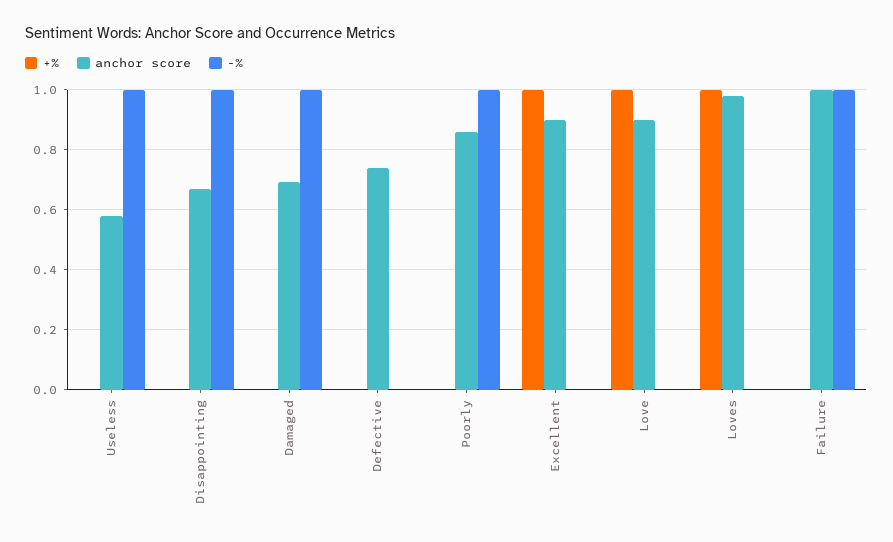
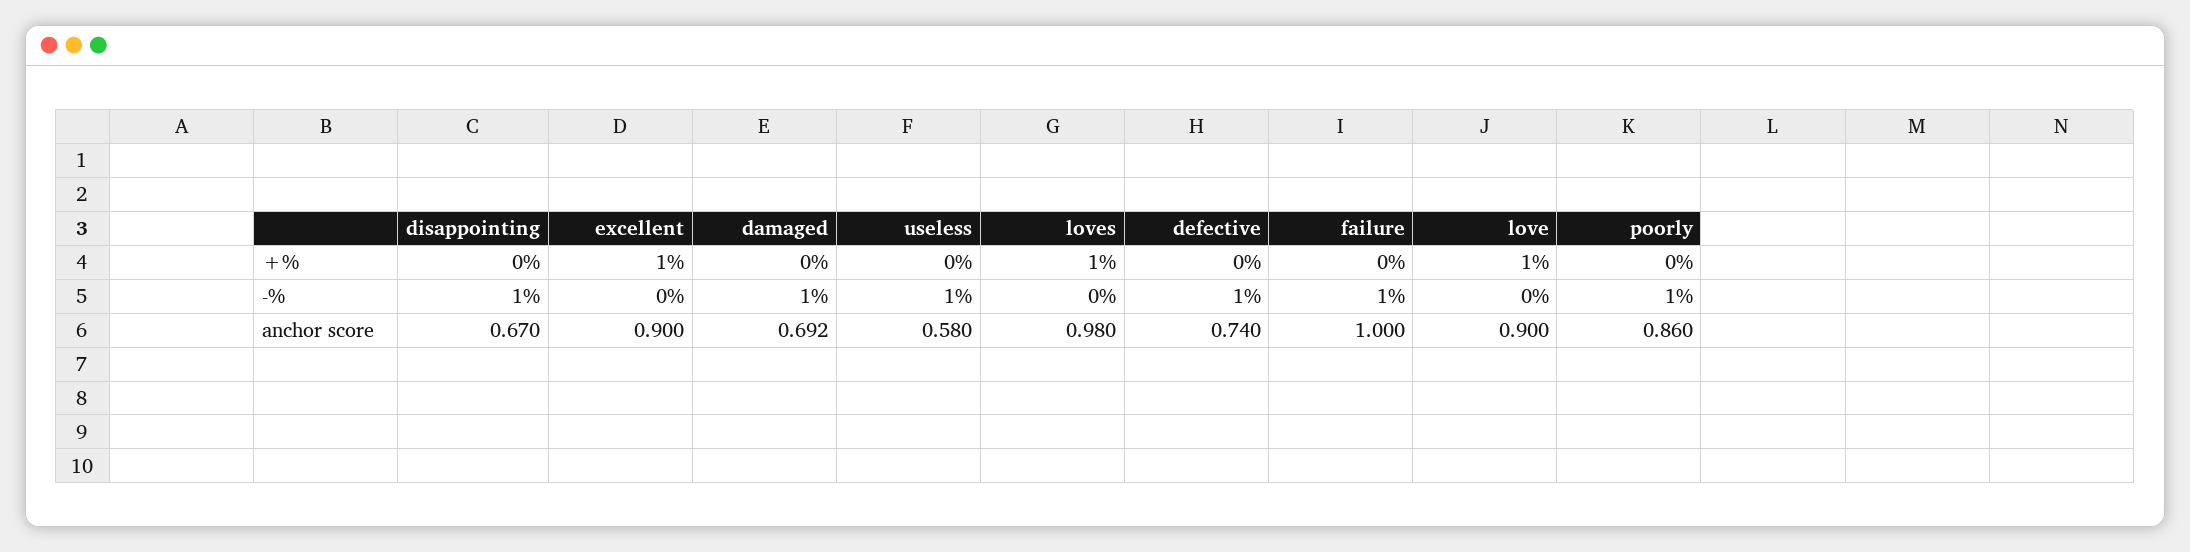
-%, Defective: 0 -> 1

